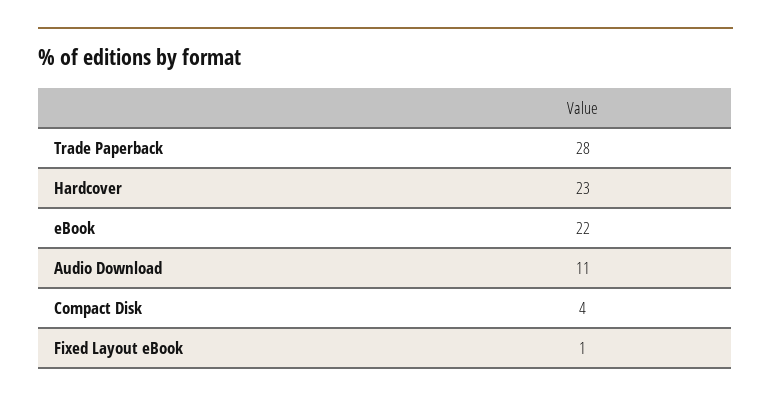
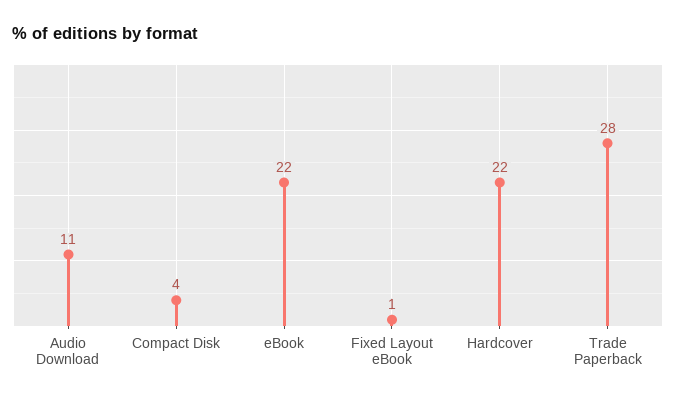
Hardcover: 23 -> 22

